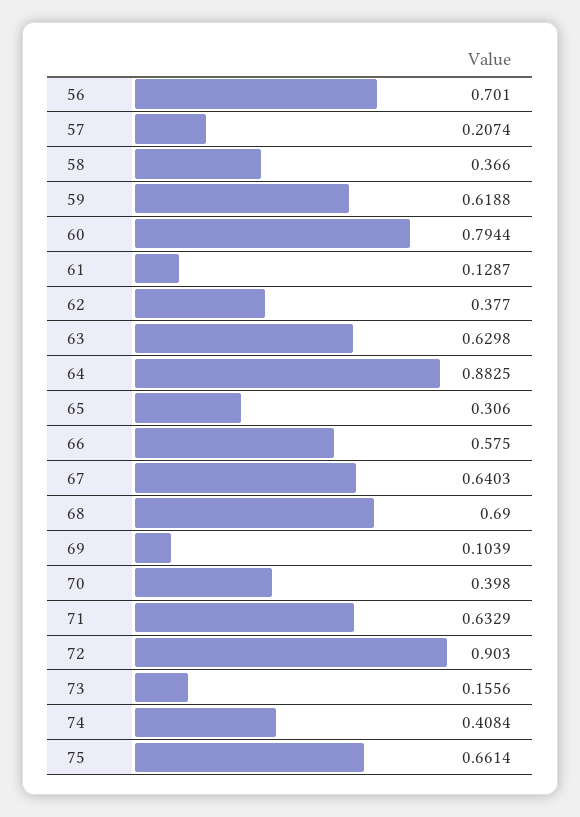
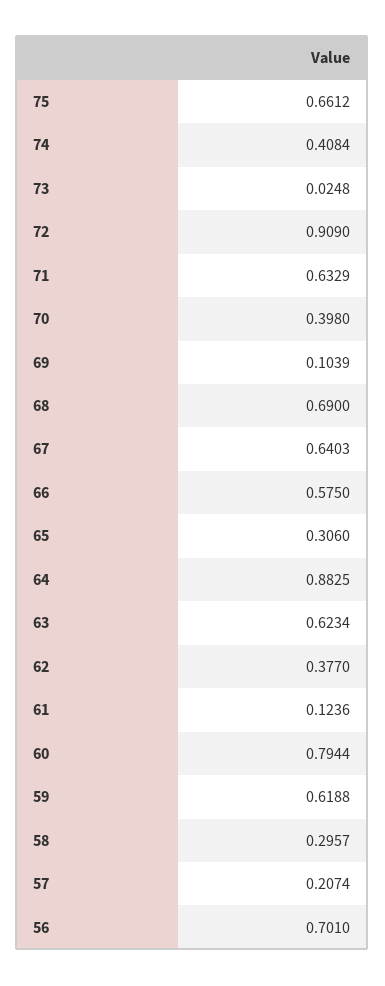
58: 0.366 -> 0.2957
61: 0.1287 -> 0.1236
63: 0.6298 -> 0.6234
72: 0.903 -> 0.909
73: 0.1556 -> 0.0248
75: 0.6614 -> 0.6612

